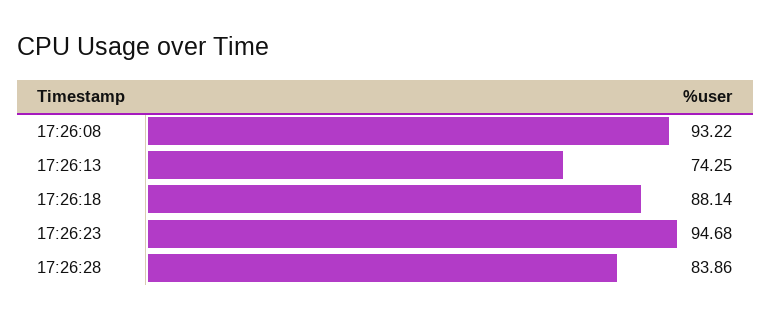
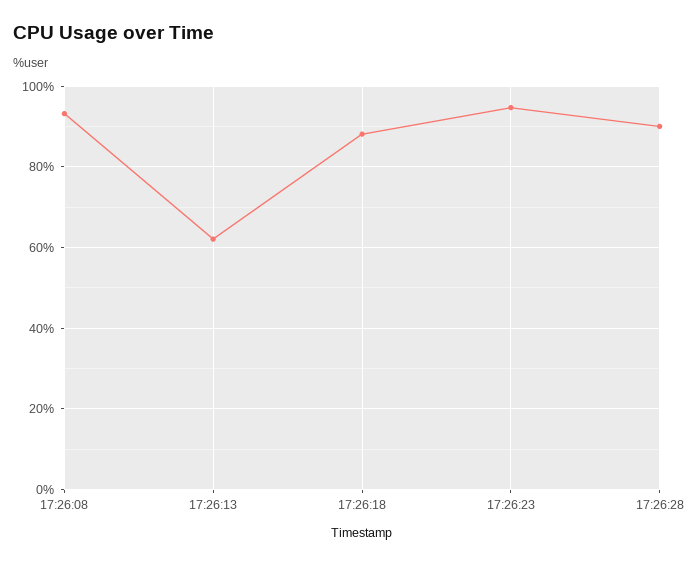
17:26:13: 74.25 -> 62
17:26:28: 83.86 -> 90

